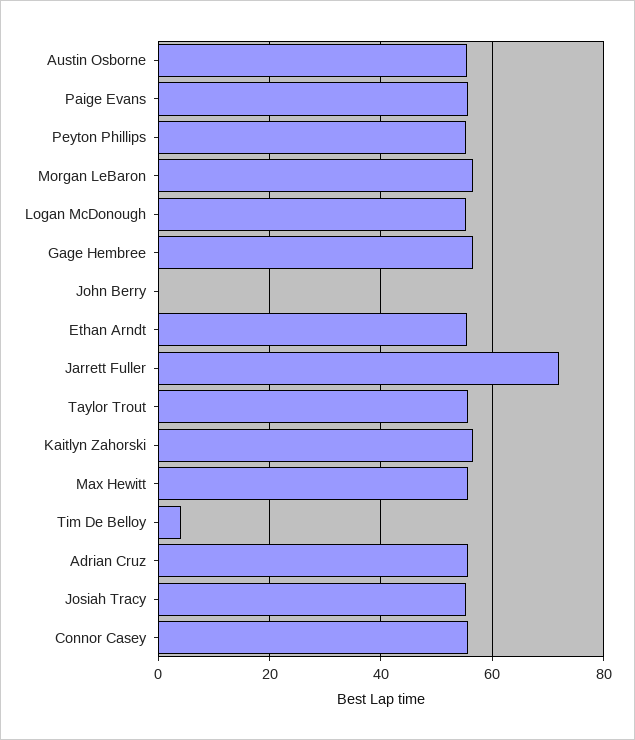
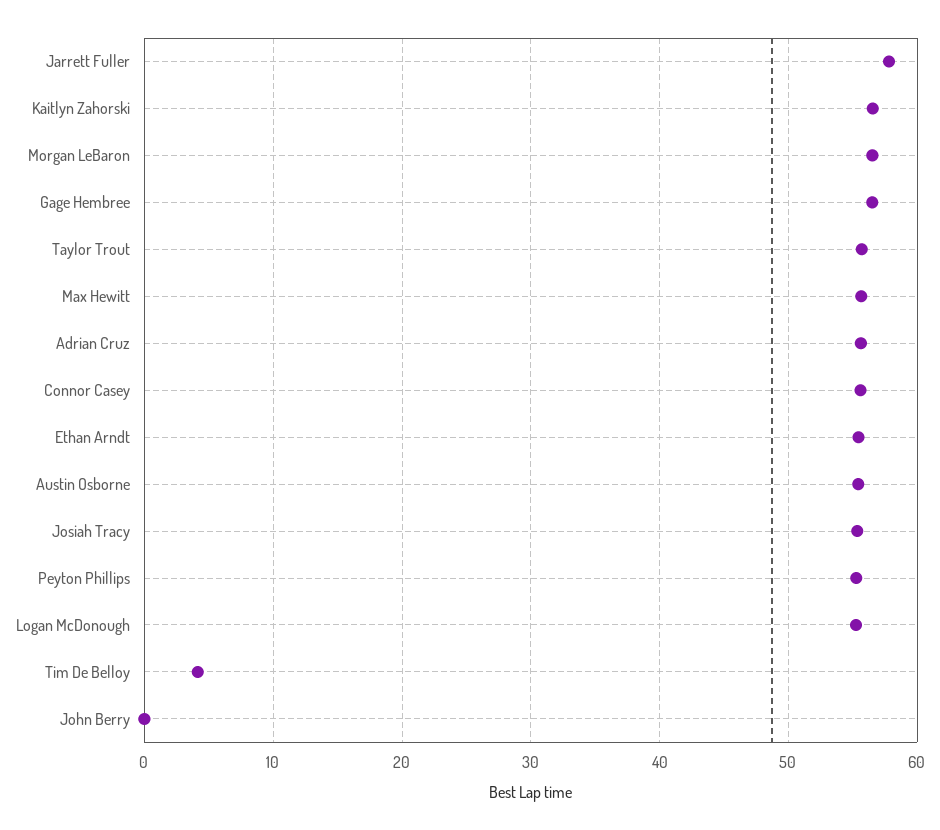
Paige Evans: 56 -> none
Jarrett Fuller: 72 -> 58

